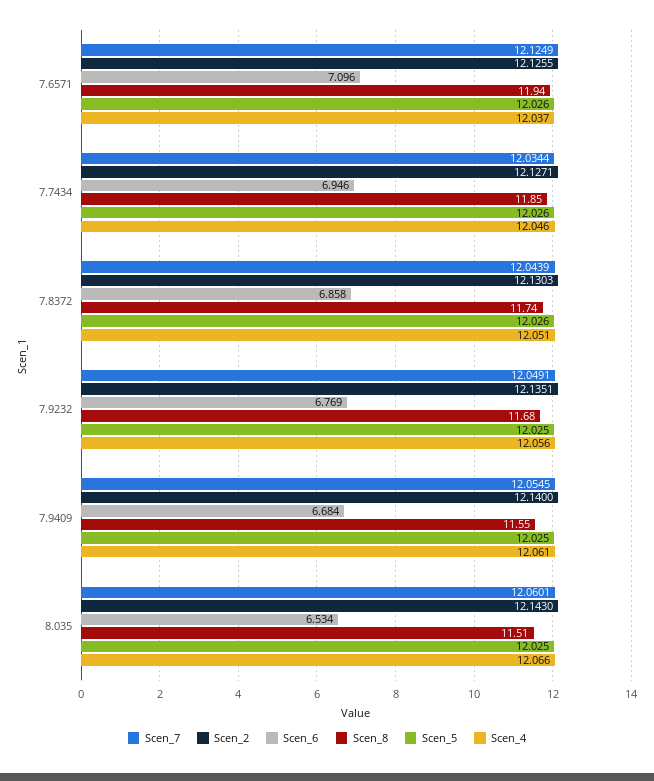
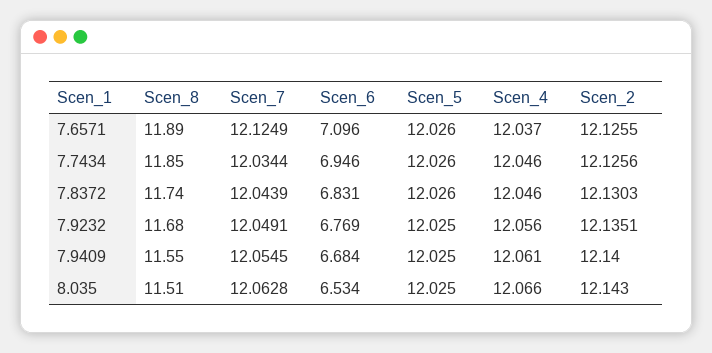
Scen_8, 7.6571: 11.94 -> 11.89
Scen_2, 7.7434: 12.1271 -> 12.1256
Scen_6, 7.8372: 6.858 -> 6.831
Scen_4, 7.8372: 12.051 -> 12.046
Scen_7, 8.035: 12.0601 -> 12.0628

